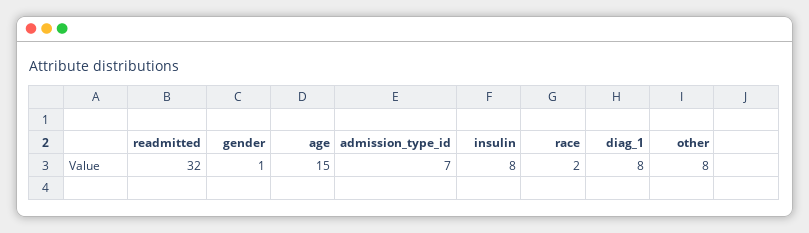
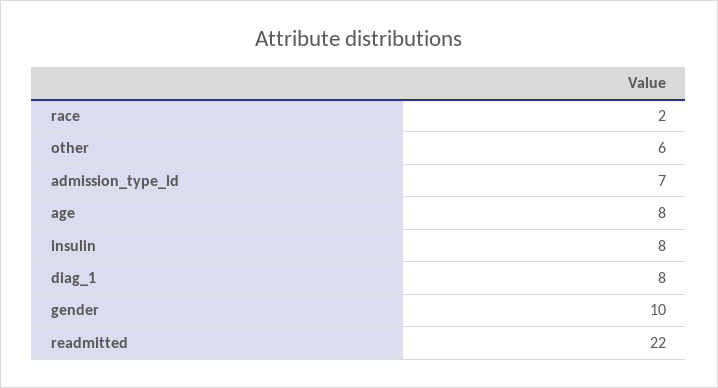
readmitted: 32 -> 22
gender: 1 -> 10
age: 15 -> 8
other: 8 -> 6

